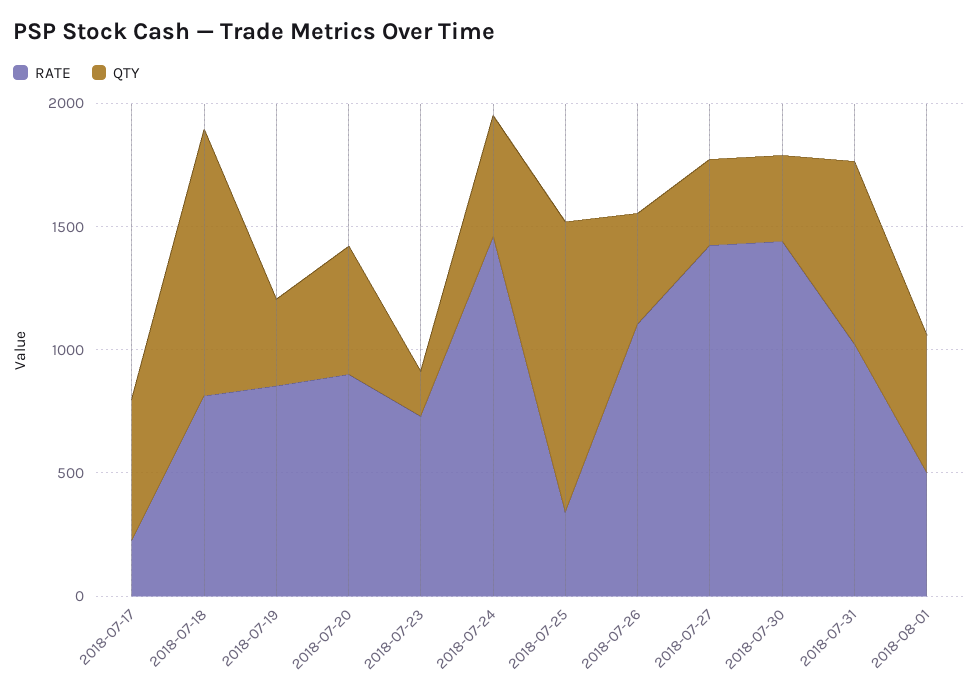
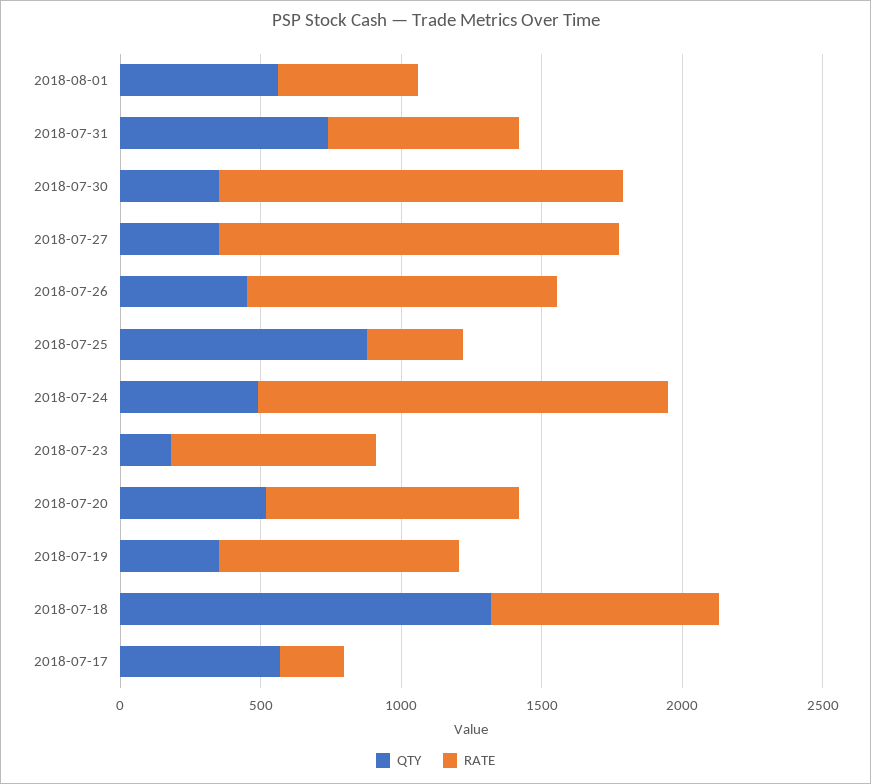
QTY, 2018-07-18: 1100 -> 1300
QTY, 2018-07-25: 1200 -> 900
RATE, 2018-07-31: 1000 -> 700

